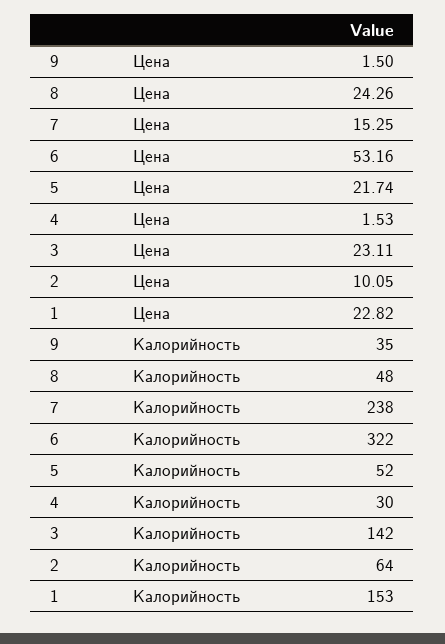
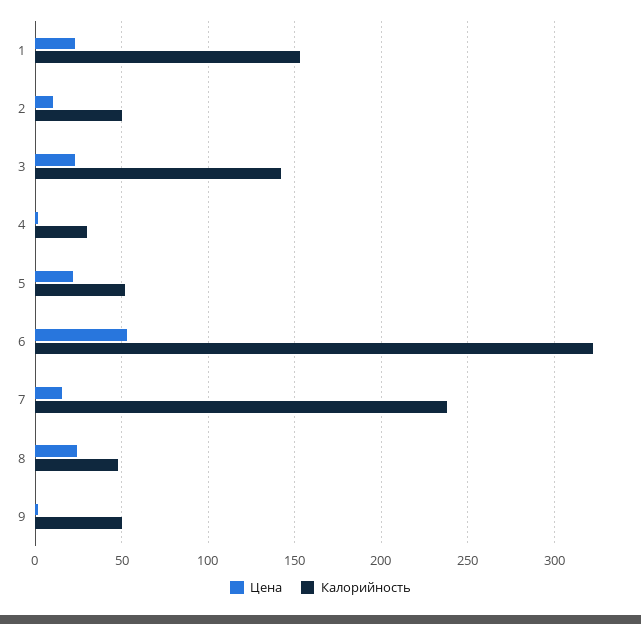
Калорийность, 9: 35 -> 50
Калорийность, 2: 64 -> 50

